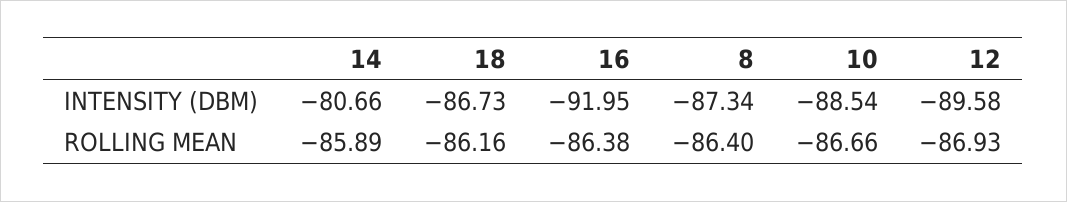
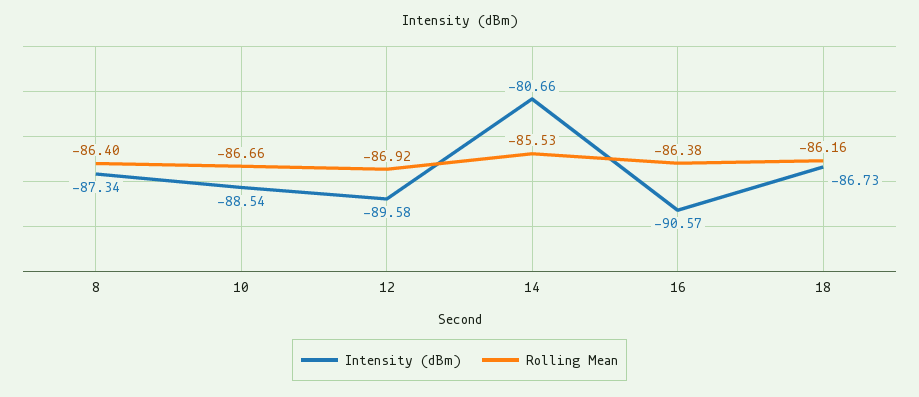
INTENSITY (DBM), 16: -91.95 -> -90.57
ROLLING MEAN, 14: -85.89 -> -85.53
ROLLING MEAN, 12: -86.93 -> -86.92

